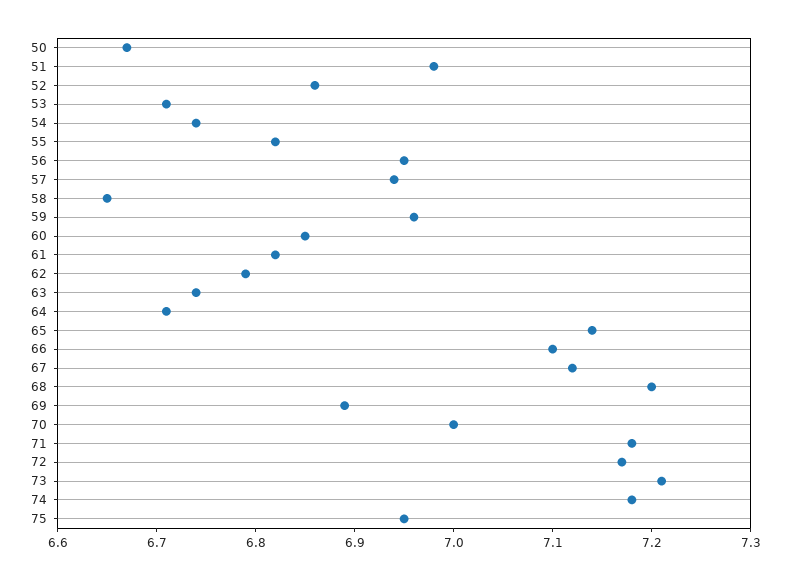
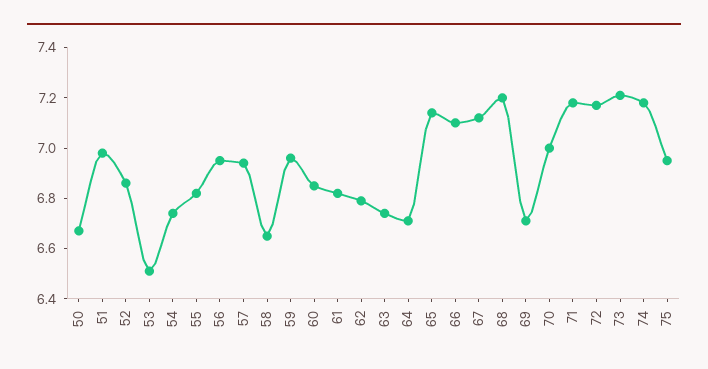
53: 6.71 -> 6.5
69: 6.89 -> 6.7

